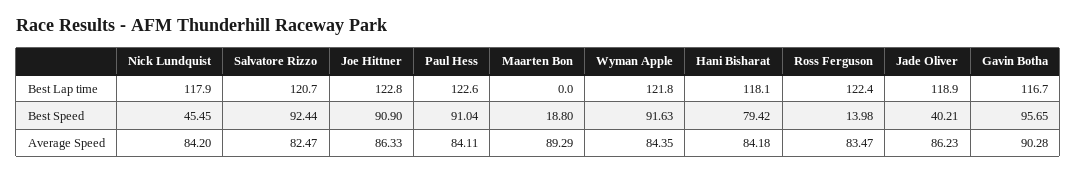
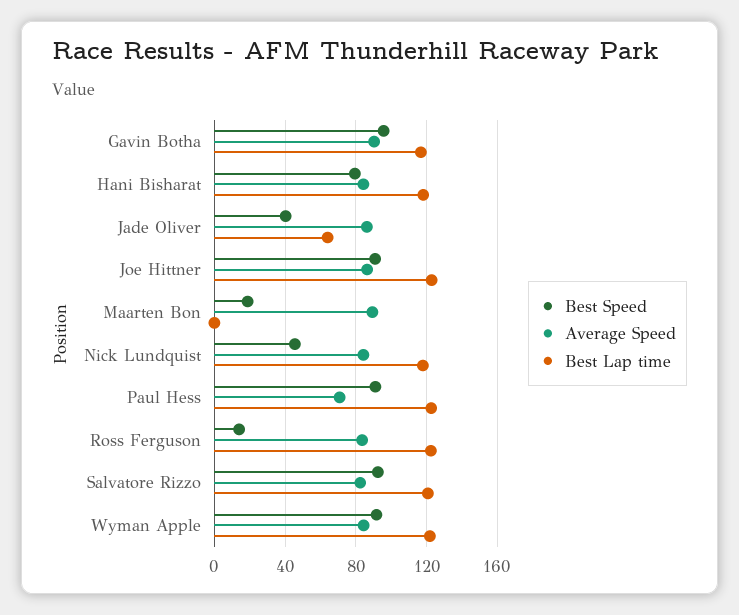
Best Lap time, Jade Oliver: 118.9 -> 65
Average Speed, Paul Hess: 84.11 -> 70

